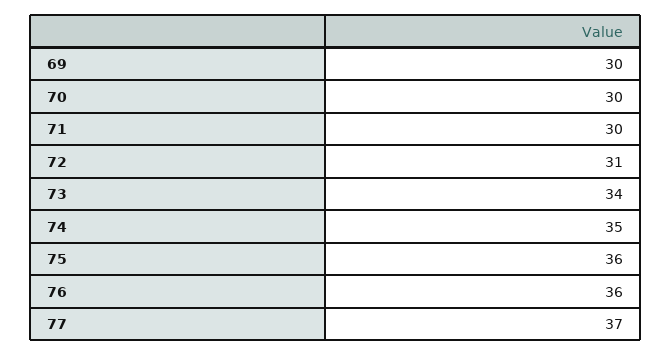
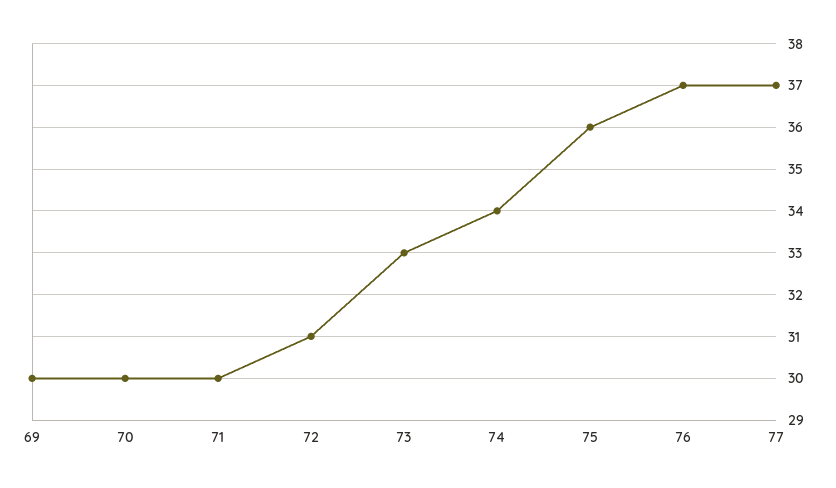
73: 34 -> 33
74: 35 -> 34
76: 36 -> 37

